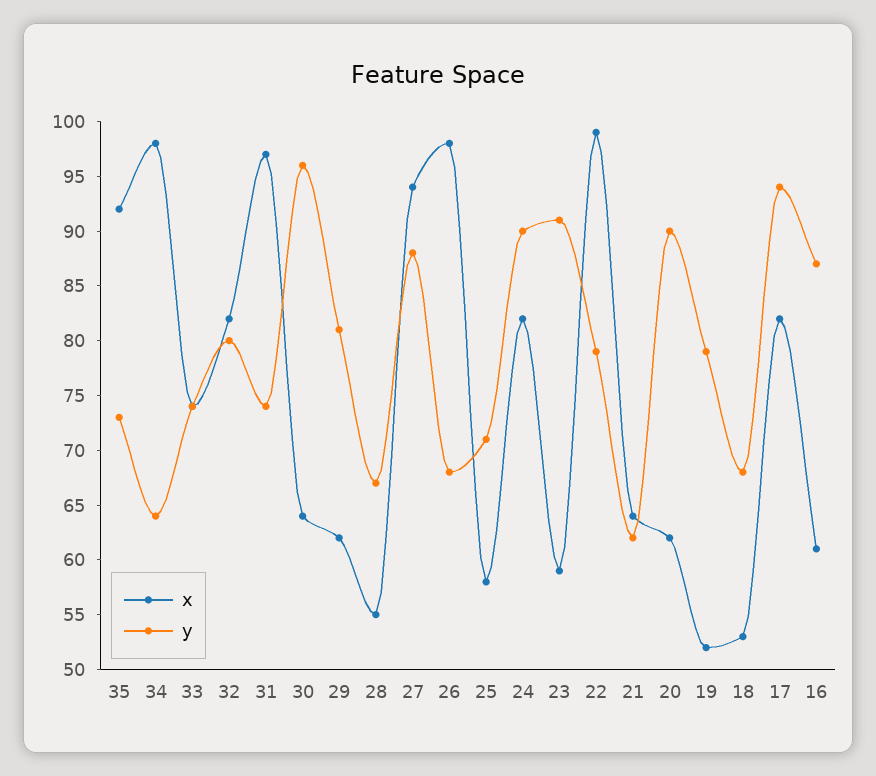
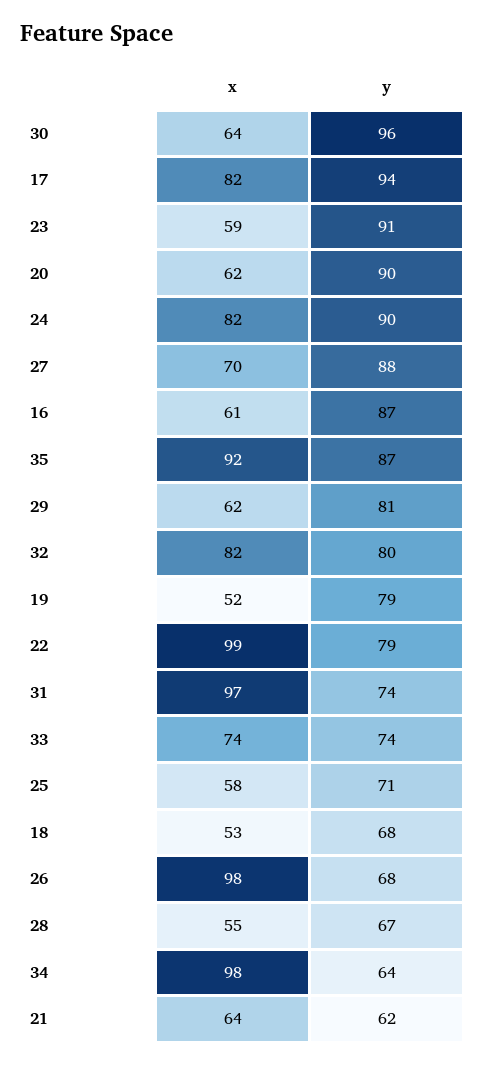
y, 35: 73 -> 87
x, 27: 94 -> 70

